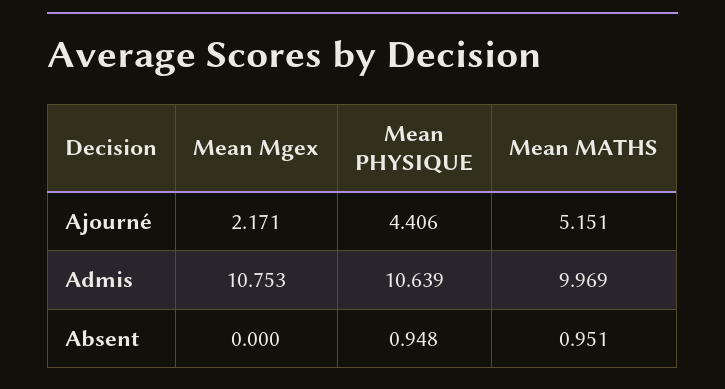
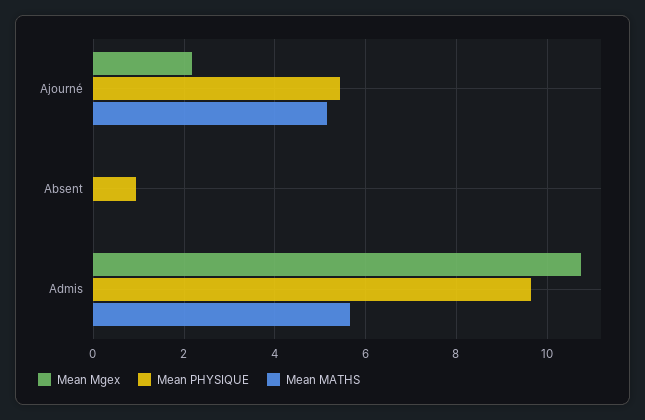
Mean PHYSIQUE, Ajourné: 4.406 -> 5.4
Mean PHYSIQUE, Admis: 10.639 -> 9.6
Mean MATHS, Admis: 9.969 -> 5.6
Mean MATHS, Absent: 0.951 -> 0

